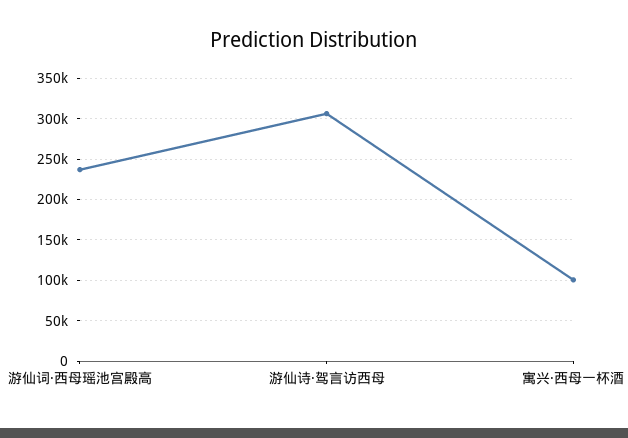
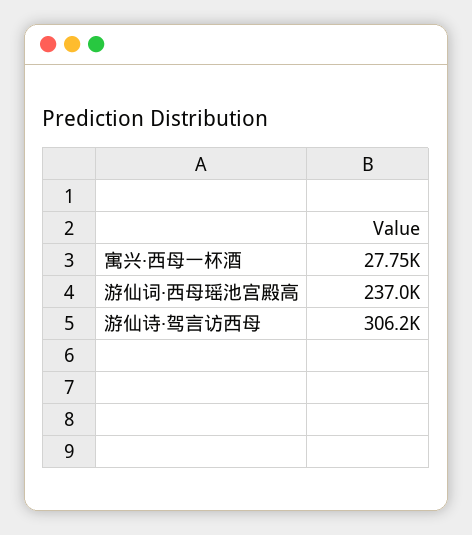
寓兴·西母一杯酒: 100000 -> 27750

